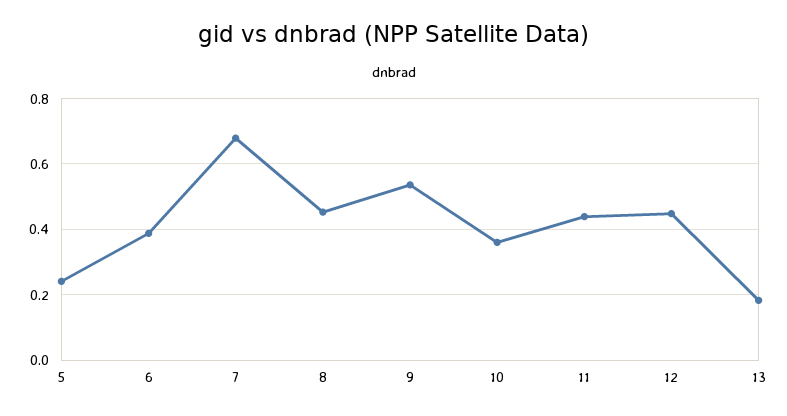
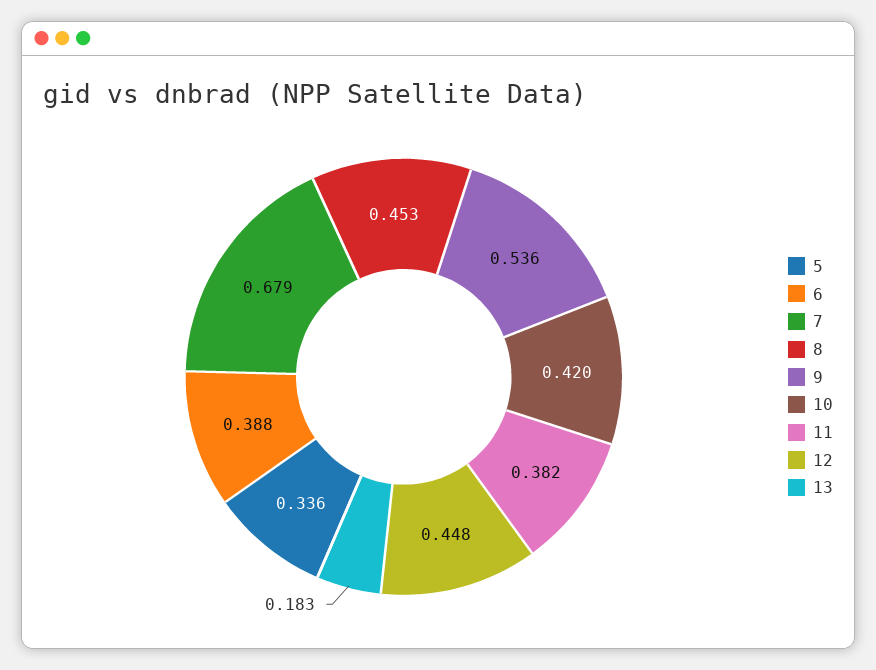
5: 0.24 -> 0.336
10: 0.36 -> 0.42
11: 0.44 -> 0.382

